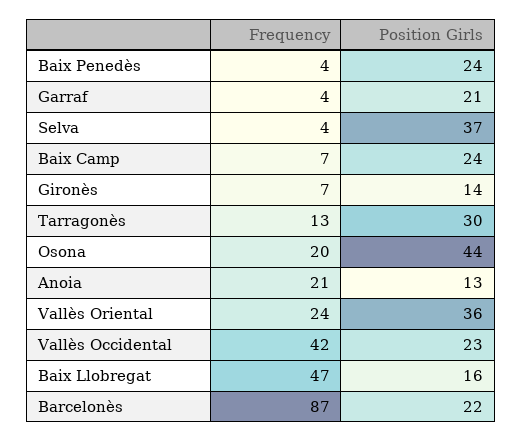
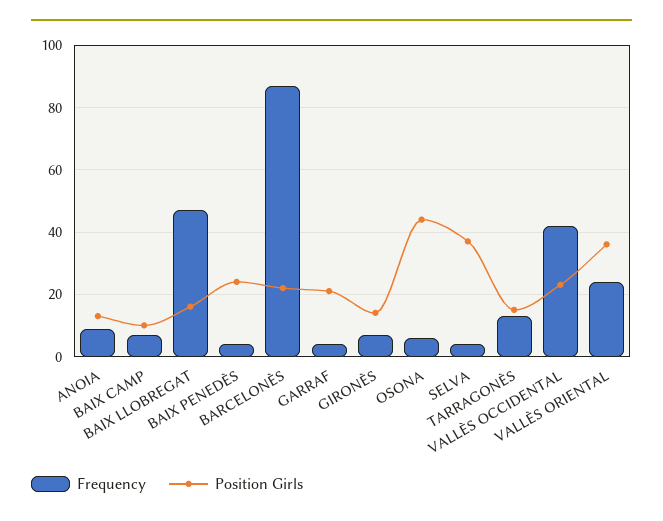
Position Girls, Baix Camp: 24 -> 10
Position Girls, Tarragonès: 30 -> 15
Frequency, Osona: 20 -> 5
Frequency, Anoia: 21 -> 10

